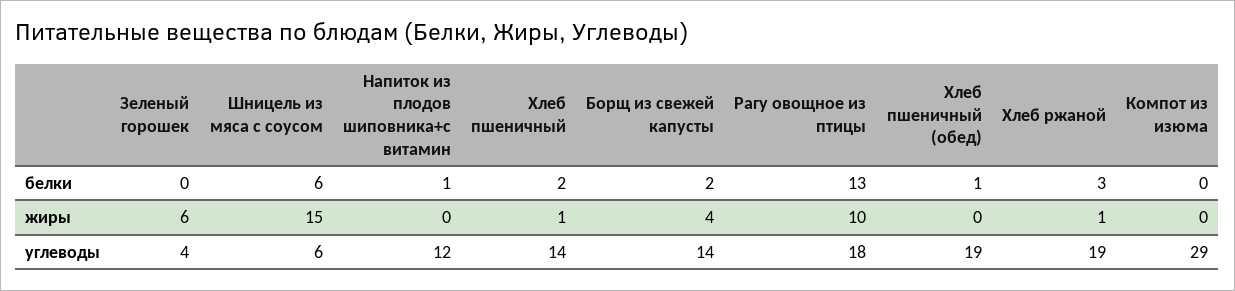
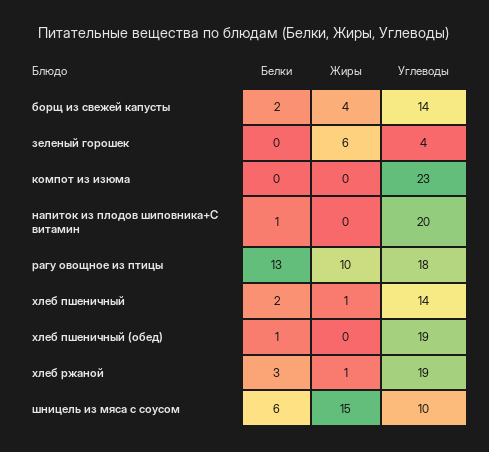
Шницель из мяса с соусом, углеводы: 6 -> 10
Напиток из плодов шиповника+с витамин, углеводы: 12 -> 20
Компот из изюма, углеводы: 29 -> 23

